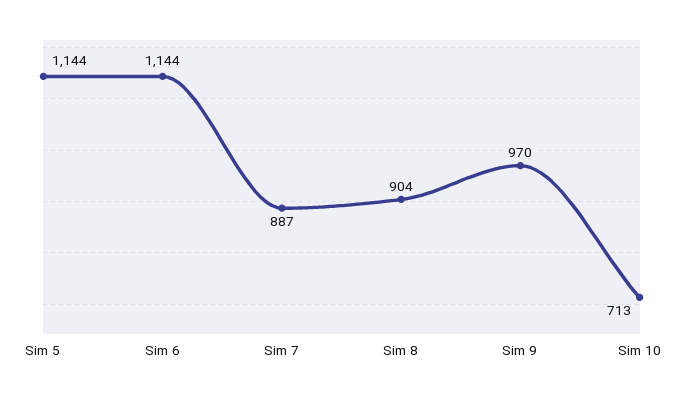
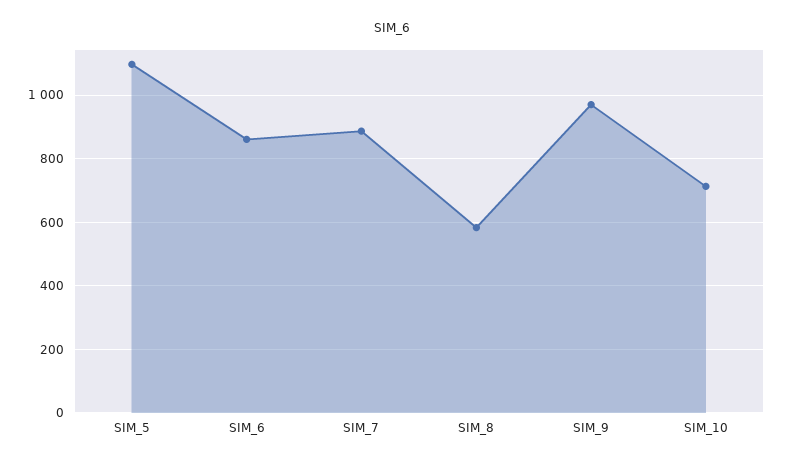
Sim 5: 1144 -> 1100
Sim 6: 1144 -> 860
Sim 8: 904 -> 580

